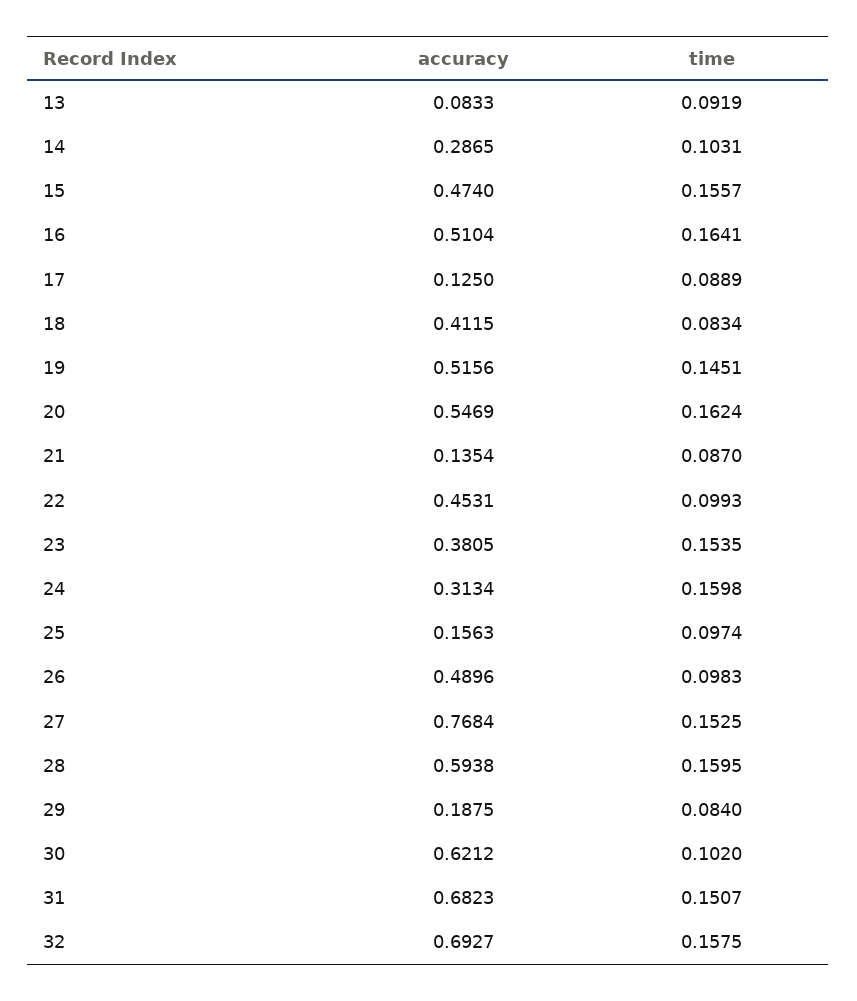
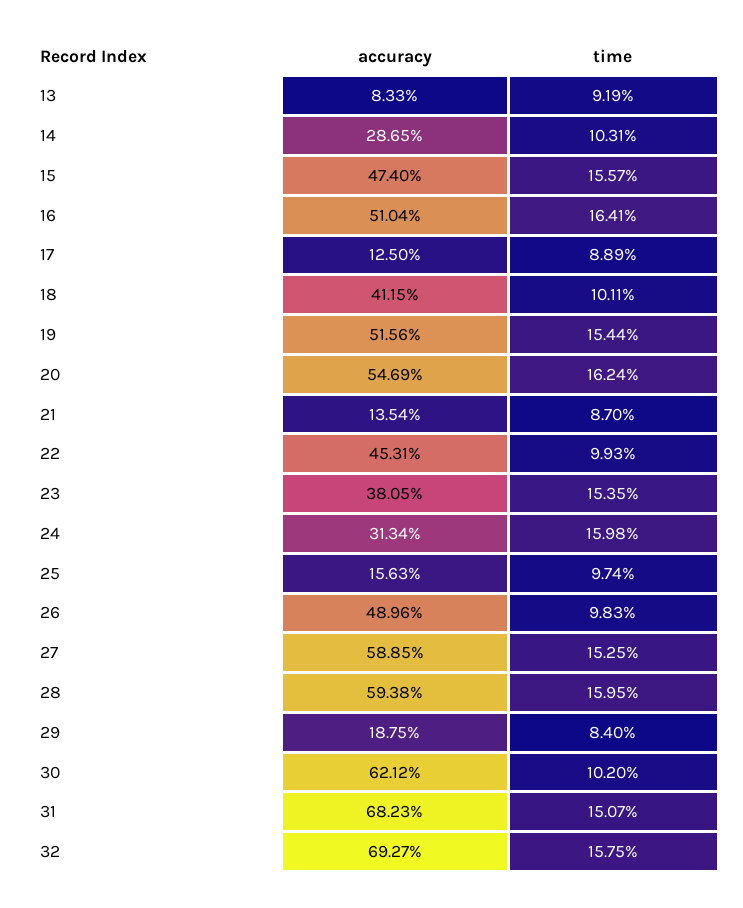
time, 18: 0.0834 -> 0.1011
time, 19: 0.1451 -> 0.1544
accuracy, 27: 0.7684 -> 0.5885

